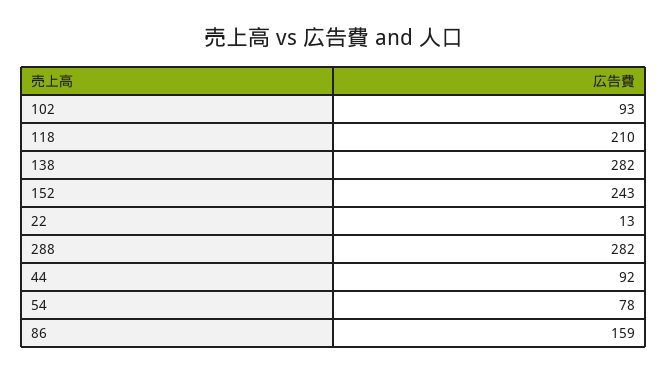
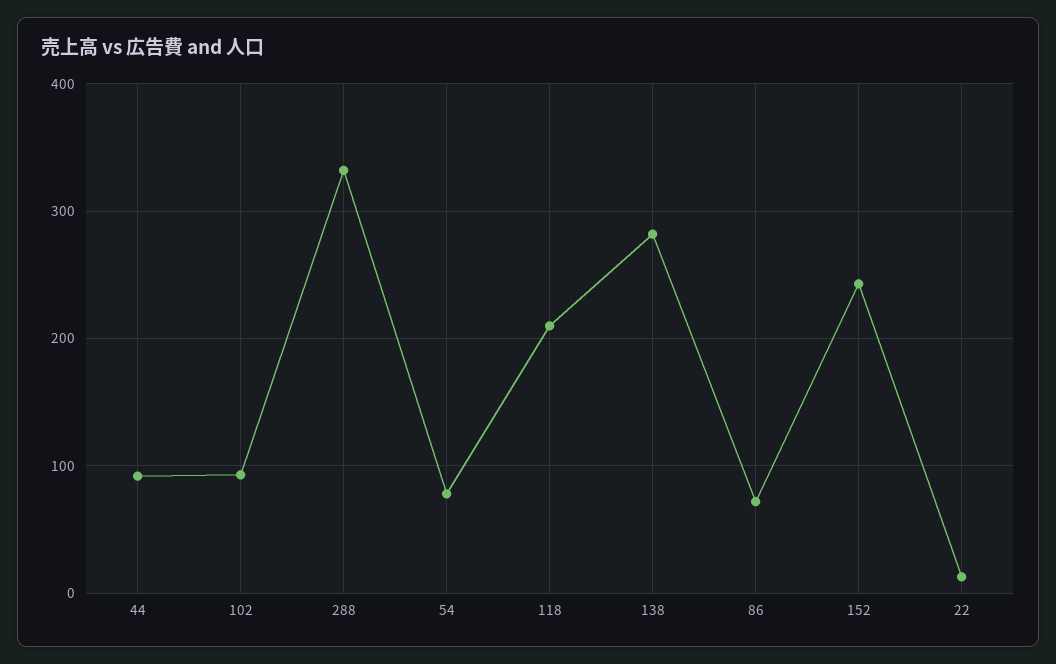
288: 282 -> 330
86: 159 -> 70

